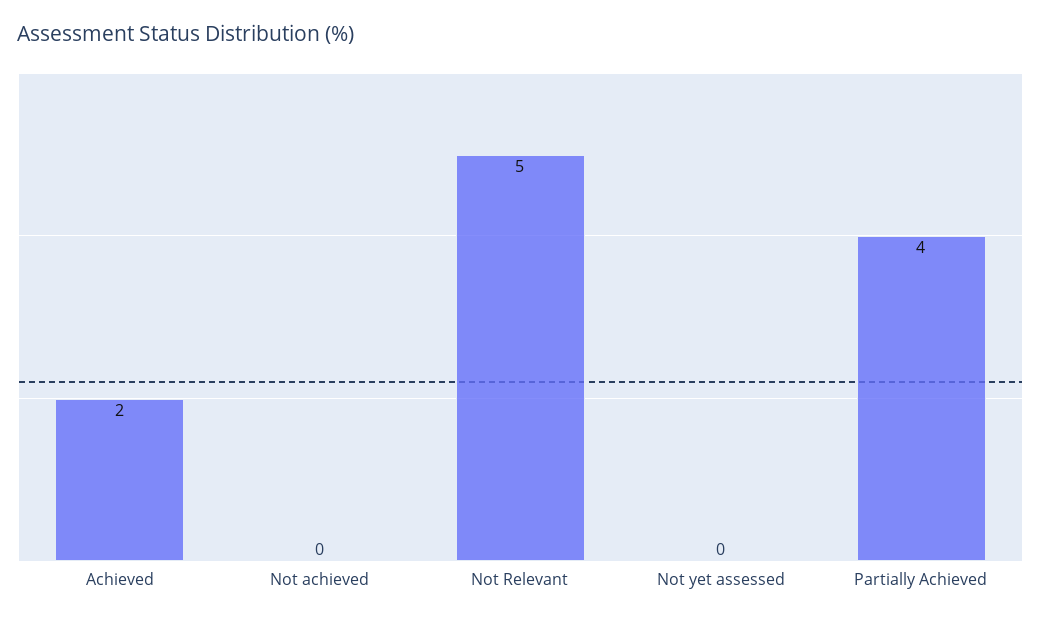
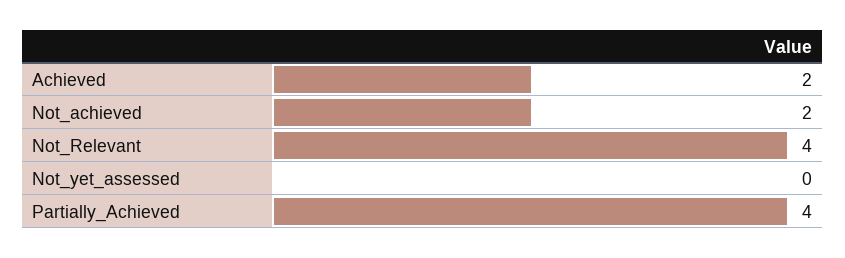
Not achieved: 0 -> 2
Not Relevant: 5 -> 4

